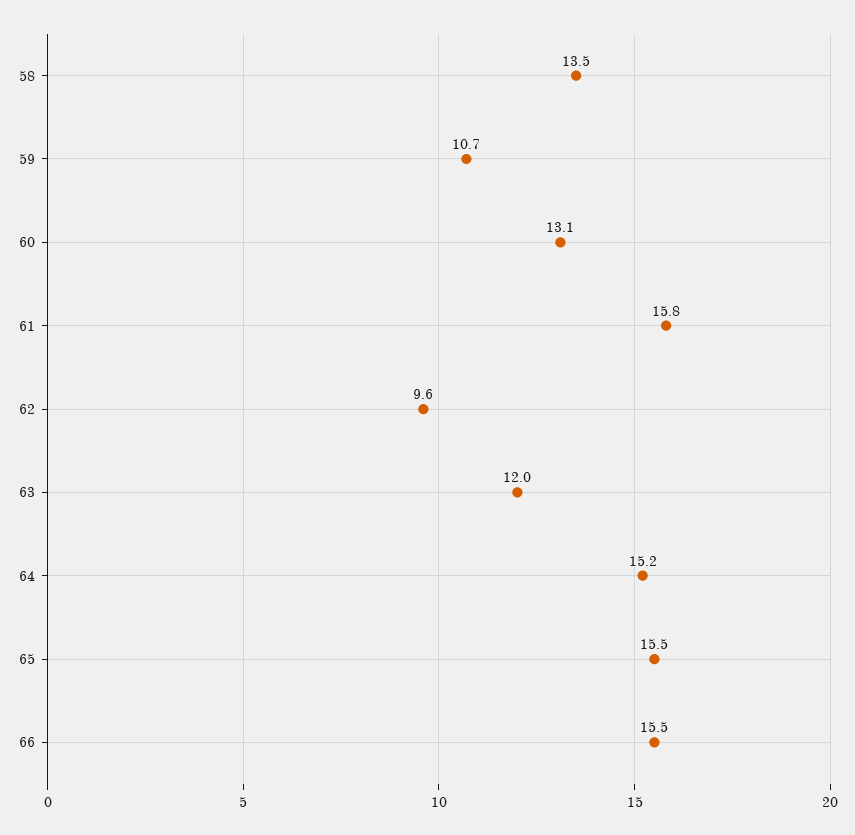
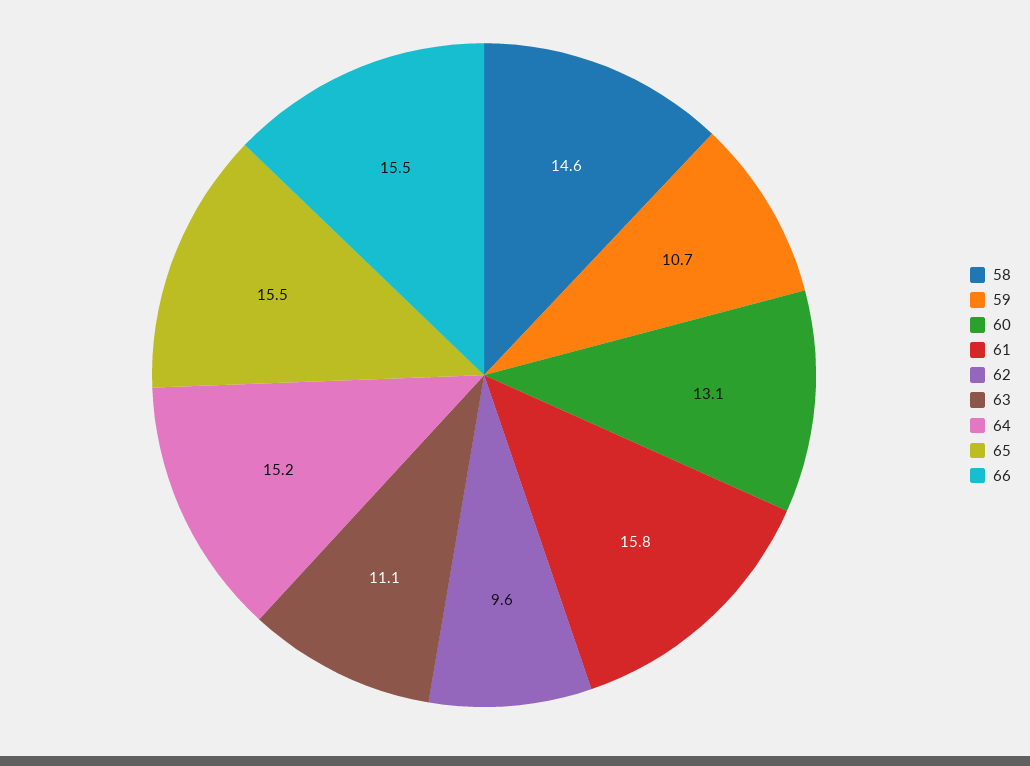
58: 13.5 -> 14.6
63: 12 -> 11.1

